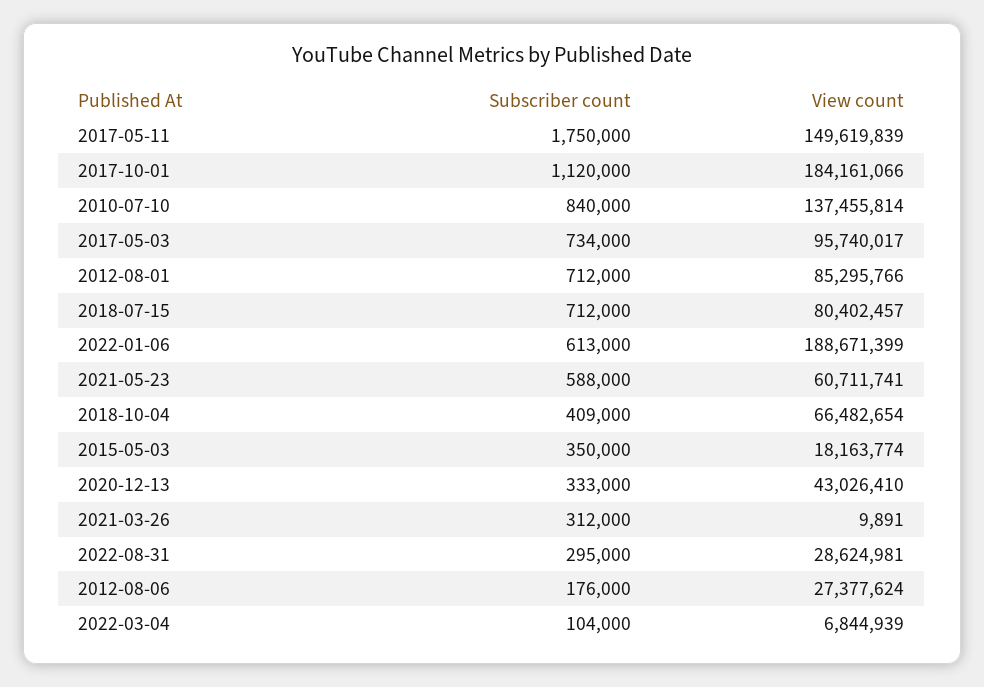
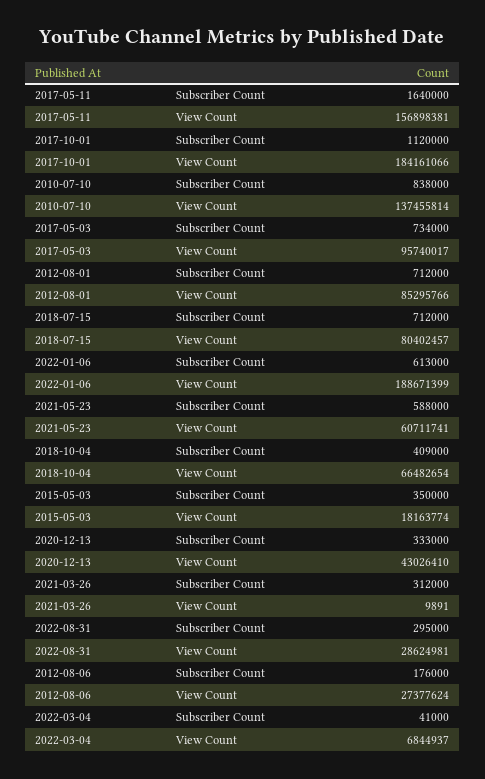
Subscriber count, 2017-05-11: 1750000 -> 1640000
View count, 2017-05-11: 149619839 -> 156898381
Subscriber count, 2010-07-10: 840000 -> 838000
Subscriber count, 2022-03-04: 104000 -> 41000
View count, 2022-03-04: 6844939 -> 6844937

